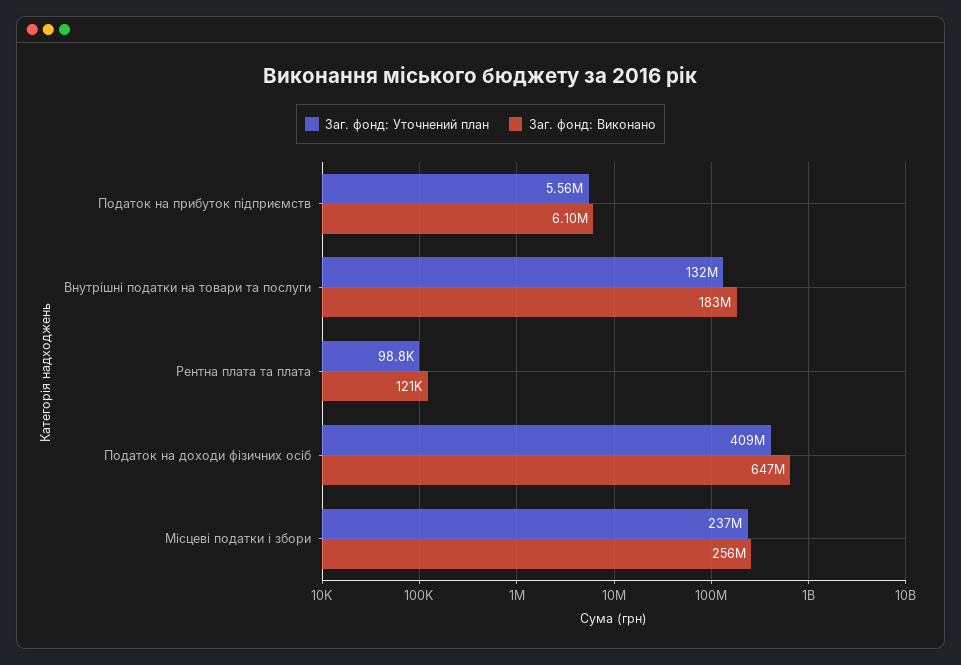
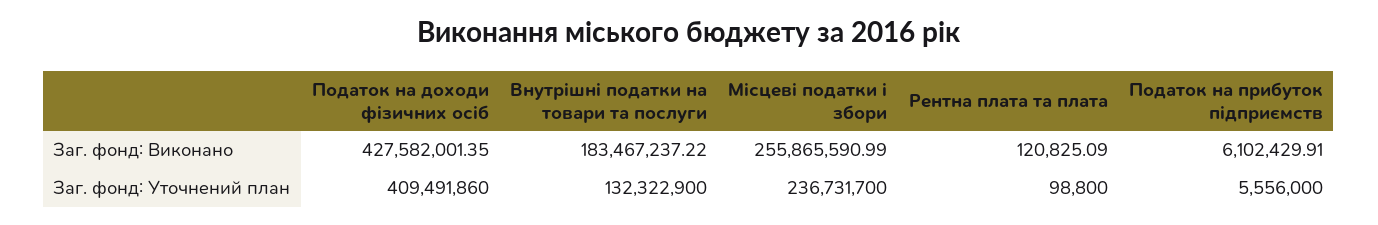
Заг. фонд: Виконано, Податок на доходи фізичних осіб: 647000000 -> 427582001.35

